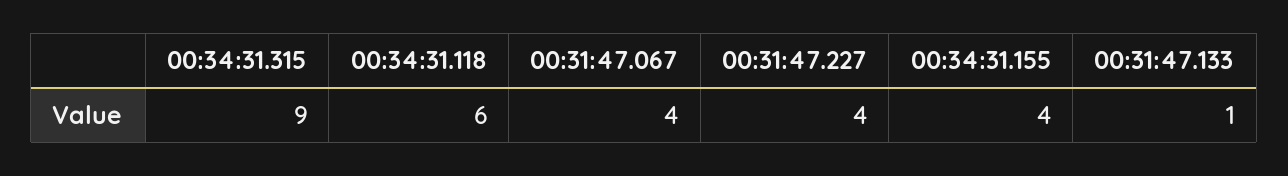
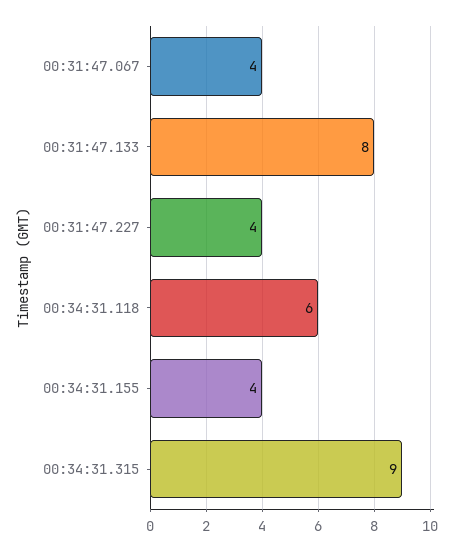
00:31:47.133: 1 -> 8

